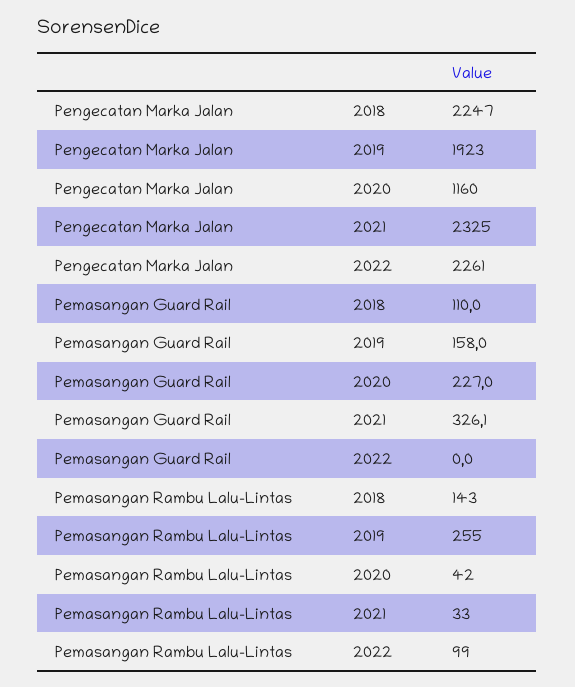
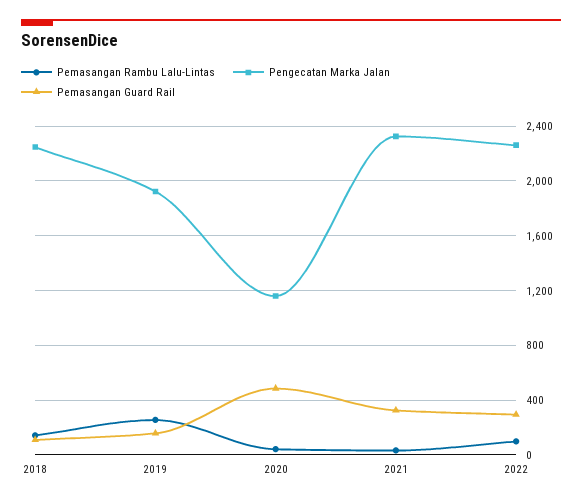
Pemasangan Guard Rail, 2020: 227 -> 500
Pemasangan Guard Rail, 2022: 0 -> 300

